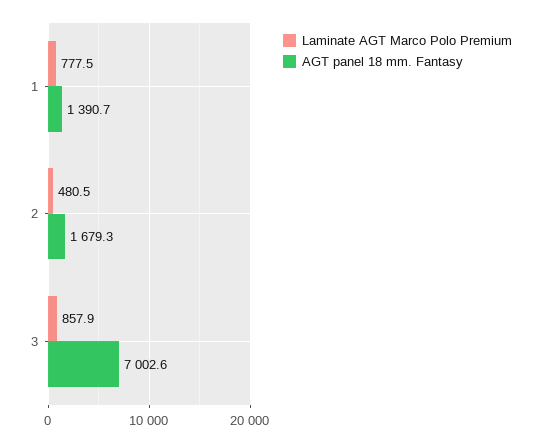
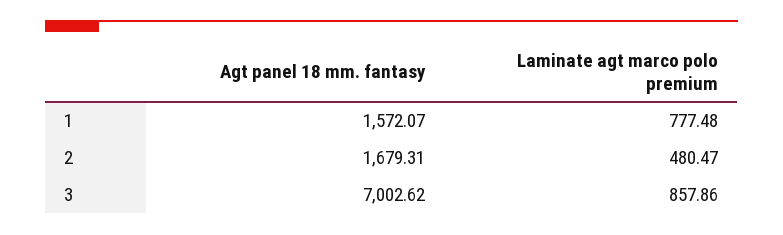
AGT panel 18 mm. Fantasy, 1: 1390.7 -> 1572.07

